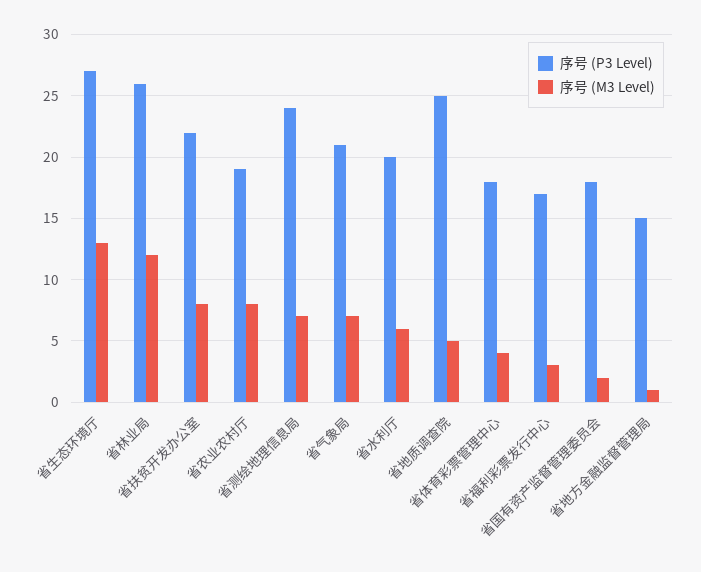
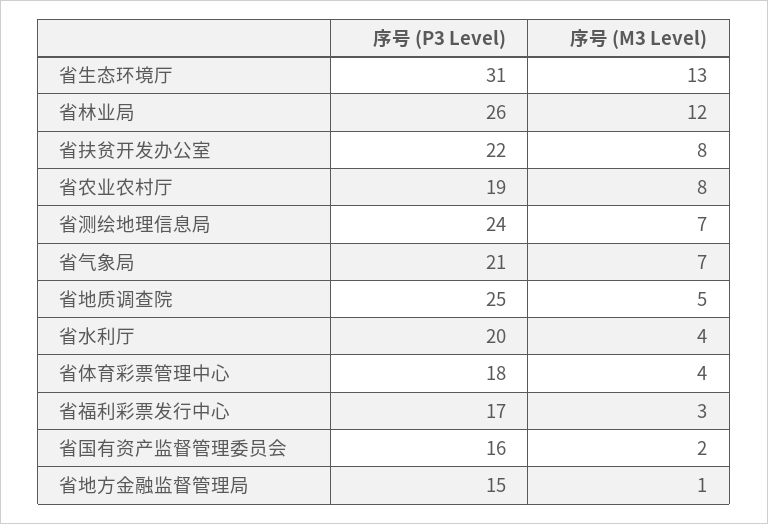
序号 (P3 Level), 省生态环境厅: 27 -> 31
序号 (M3 Level), 省水利厅: 6 -> 4
序号 (P3 Level), 省国有资产监督管理委员会: 18 -> 16

